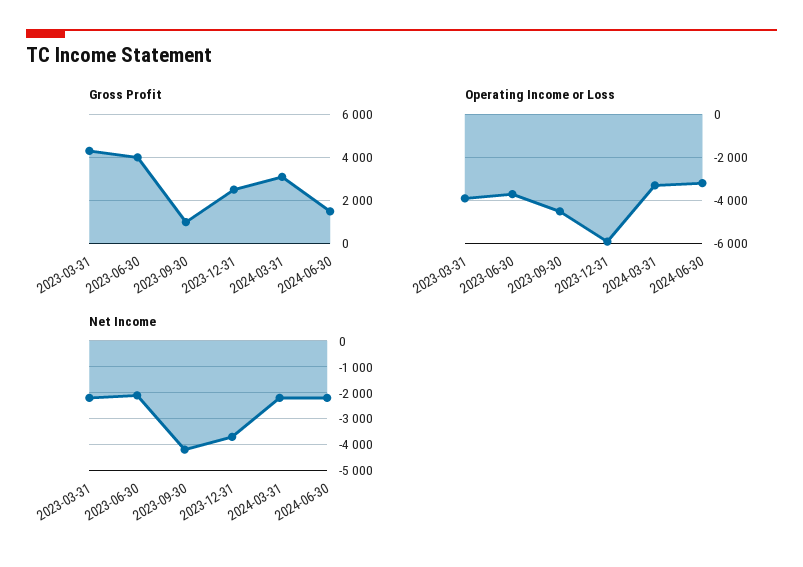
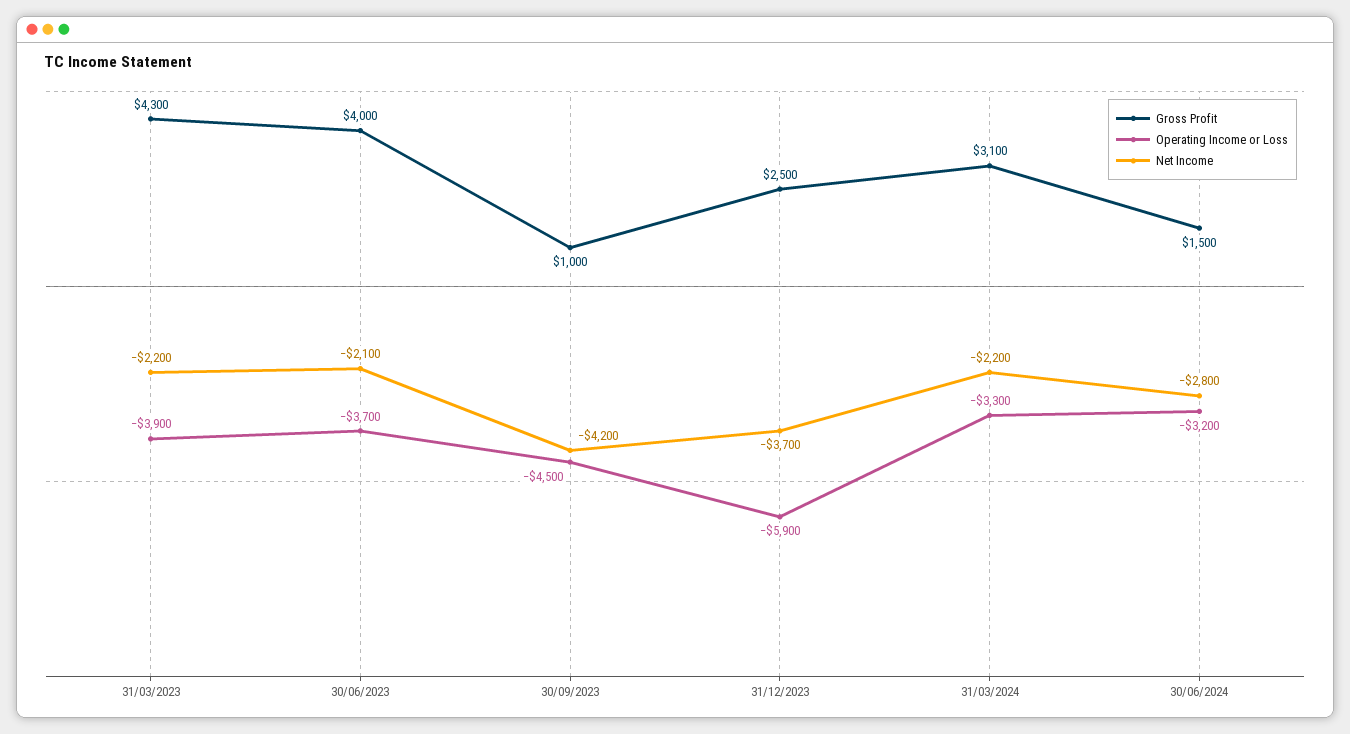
Net Income, 2024-06-30: -2250 -> -2800

